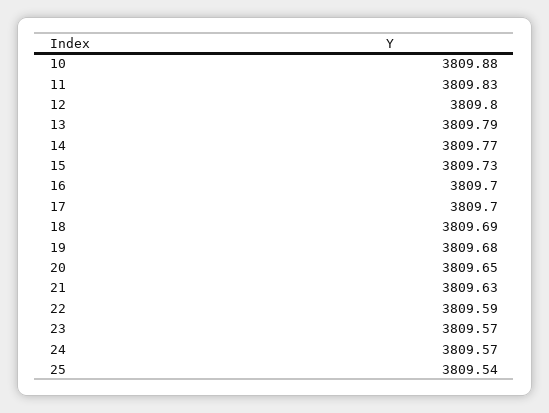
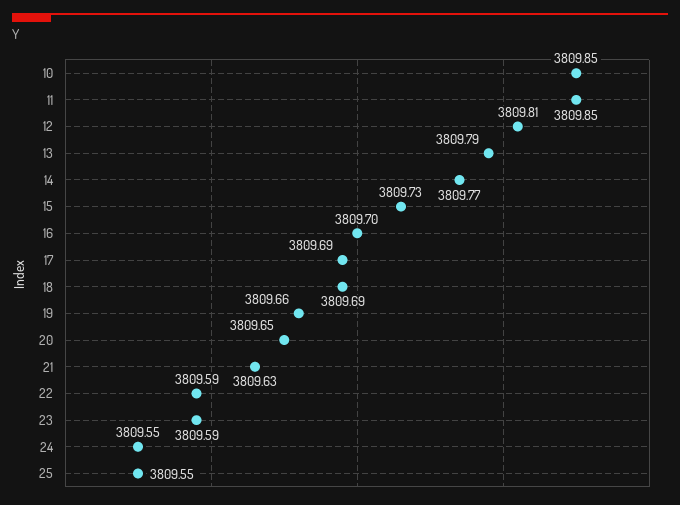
10: 3809.88 -> 3809.85
11: 3809.83 -> 3809.85
12: 3809.8 -> 3809.81
17: 3809.7 -> 3809.69
19: 3809.68 -> 3809.66
23: 3809.57 -> 3809.59
24: 3809.57 -> 3809.55
25: 3809.54 -> 3809.55

